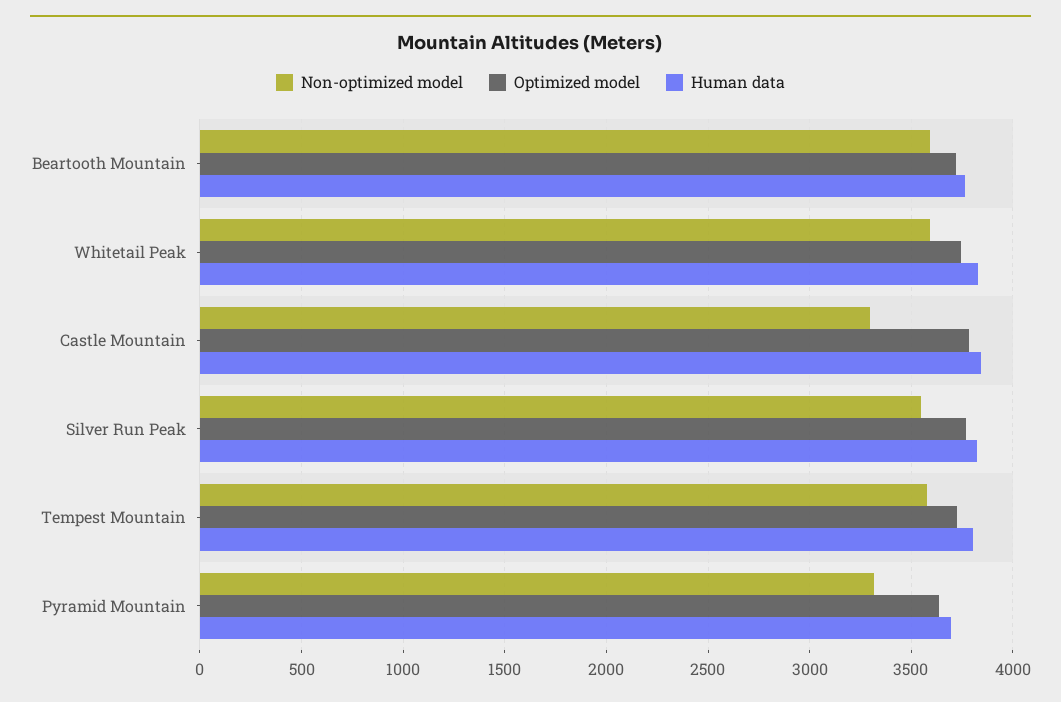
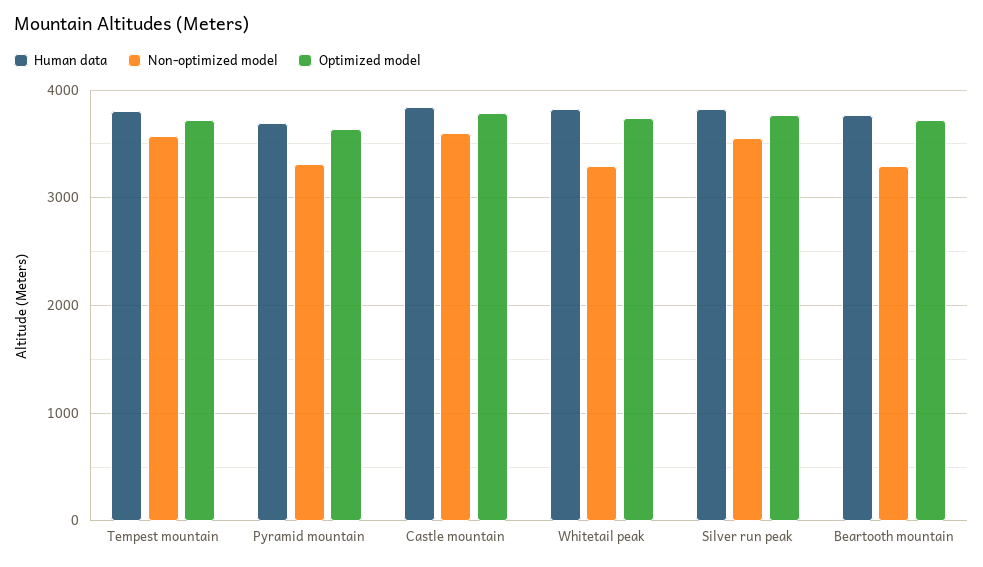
Non-optimized model, Beartooth Mountain: 3600 -> 3300
Non-optimized model, Whitetail Peak: 3600 -> 3300
Non-optimized model, Castle Mountain: 3300 -> 3600

